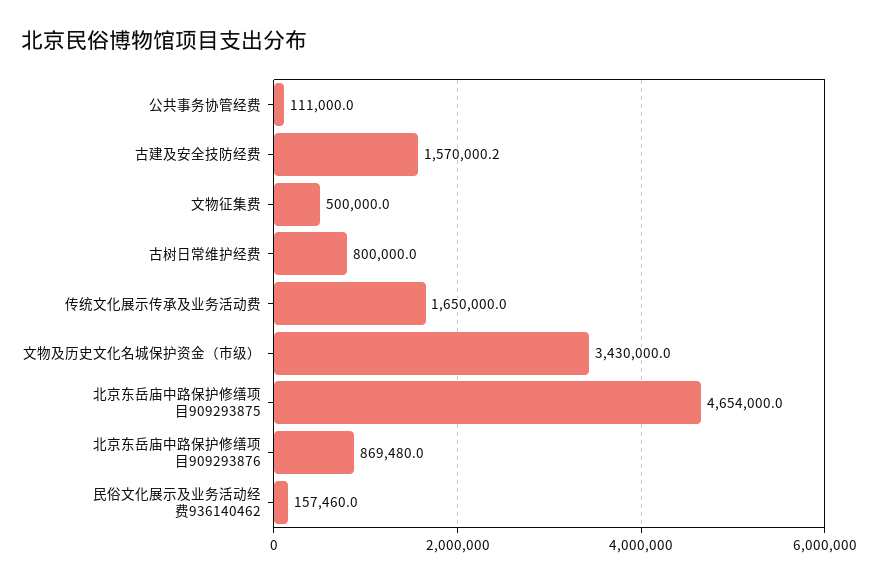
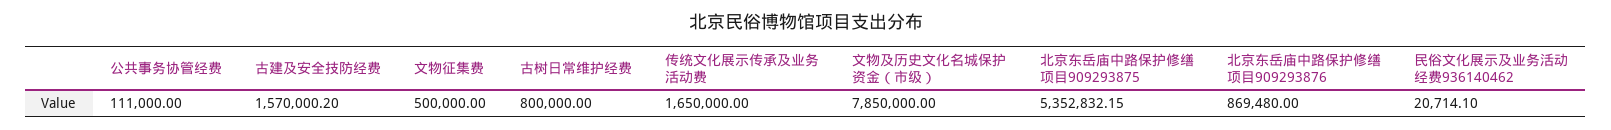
文物及历史文化名城保护资金（市级）: 3430000 -> 7850000
北京东岳庙中路保护修缮项目909293875: 4654000 -> 5352832.15
民俗文化展示及业务活动经费936140462: 157460 -> 20714.1

